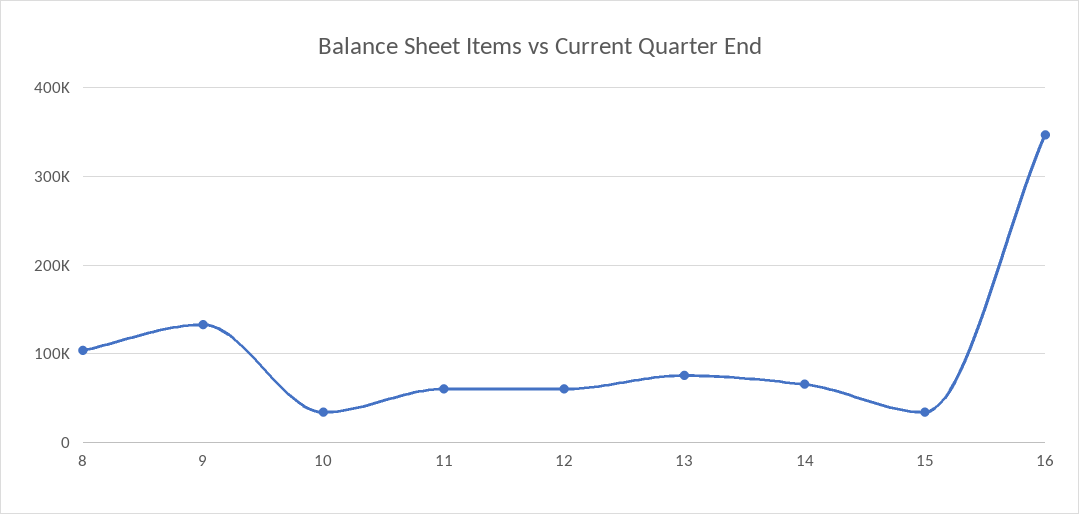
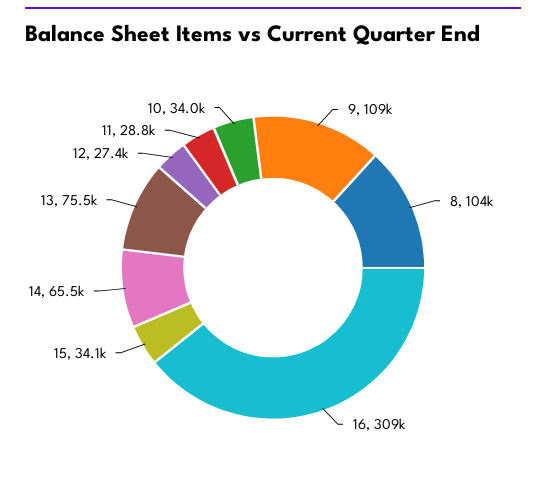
9: 130000 -> 109000
11: 60000 -> 28800
12: 60000 -> 27400
16: 350000 -> 309000

